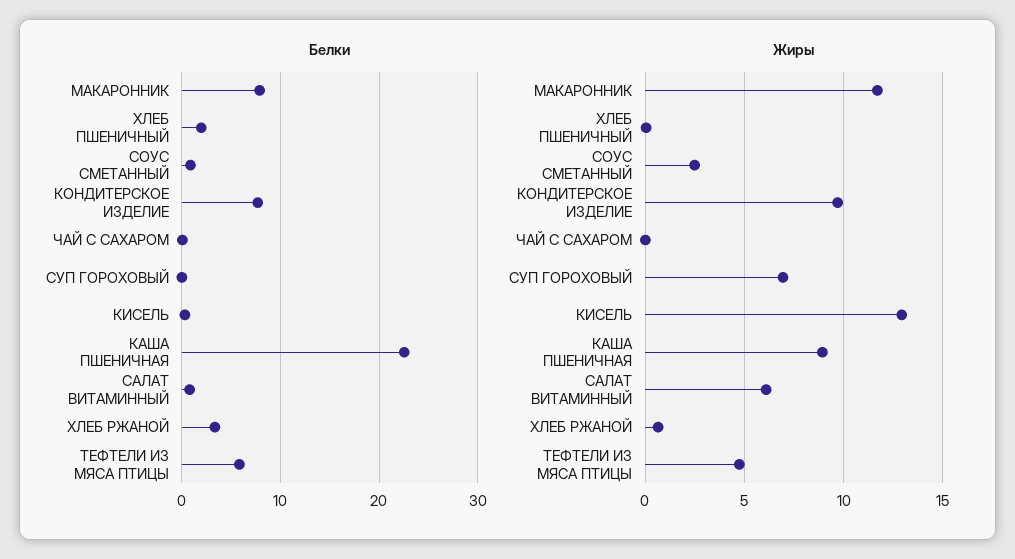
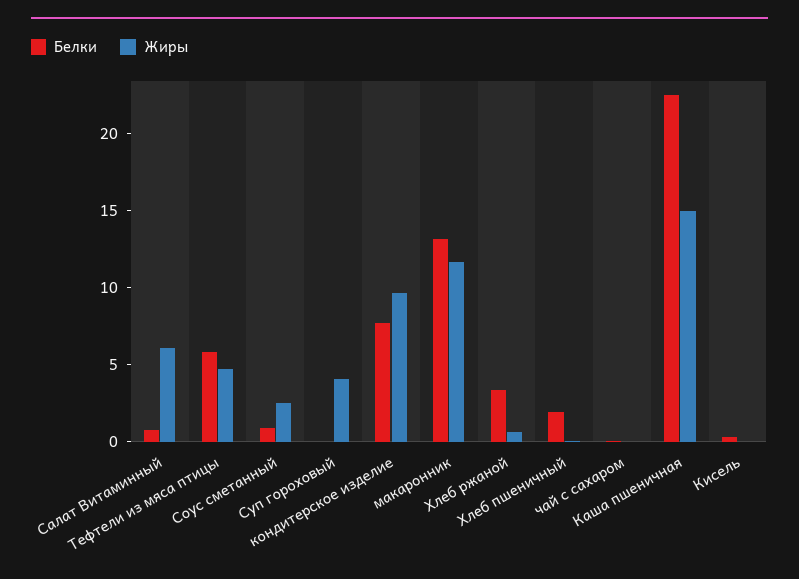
Белки, МАКАРОННИК: 8 -> 13
Жиры, СУП ГОРОХОВЫЙ: 7 -> 4
Жиры, КИСЕЛЬ: 13 -> 0
Жиры, КАША ПШЕНИЧНАЯ: 9 -> 15

